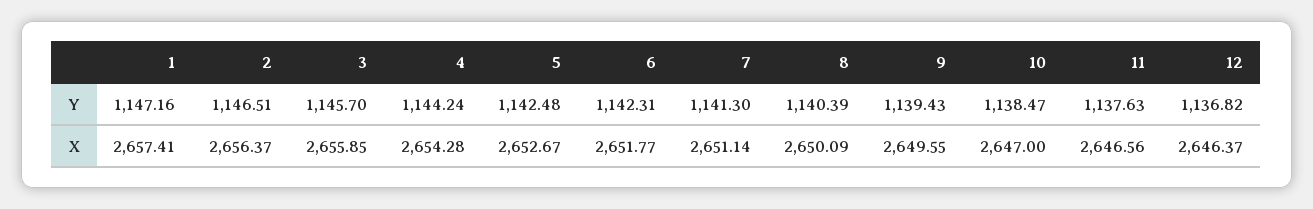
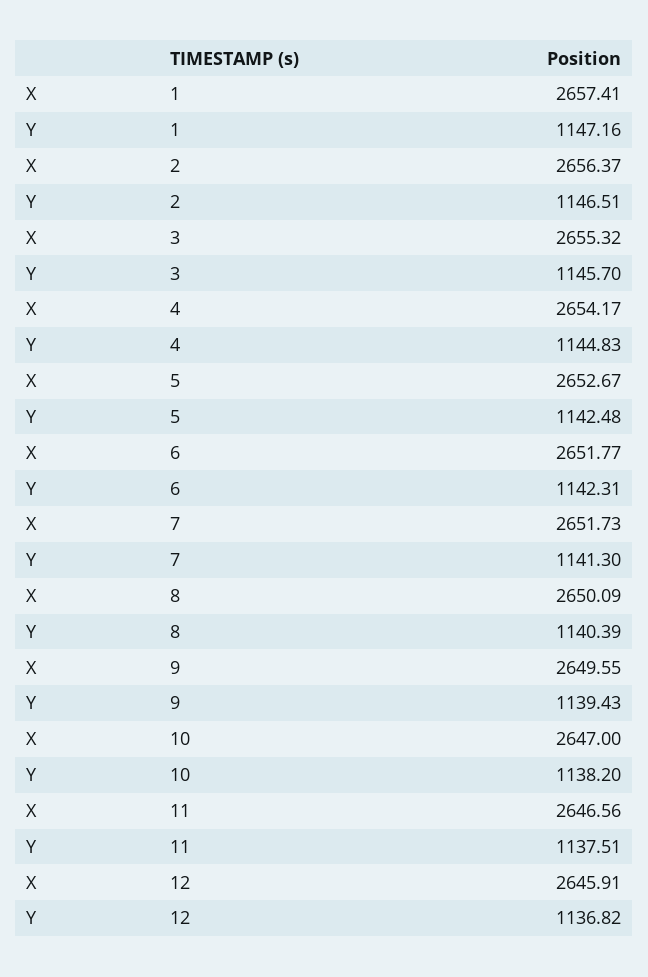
4, Y: 1144.24 -> 1144.83
10, Y: 1138.47 -> 1138.2
11, Y: 1137.63 -> 1137.51
3, X: 2655.85 -> 2655.32
4, X: 2654.28 -> 2654.17
7, X: 2651.14 -> 2651.73
12, X: 2646.37 -> 2645.91

